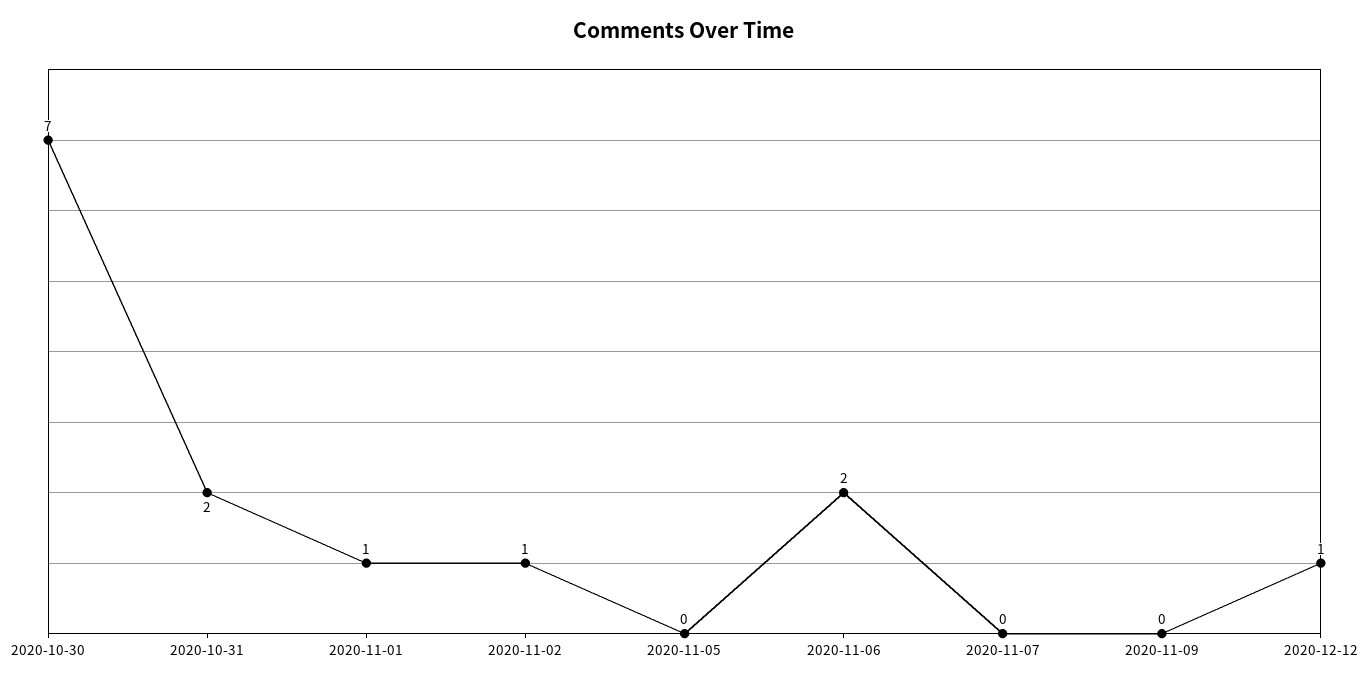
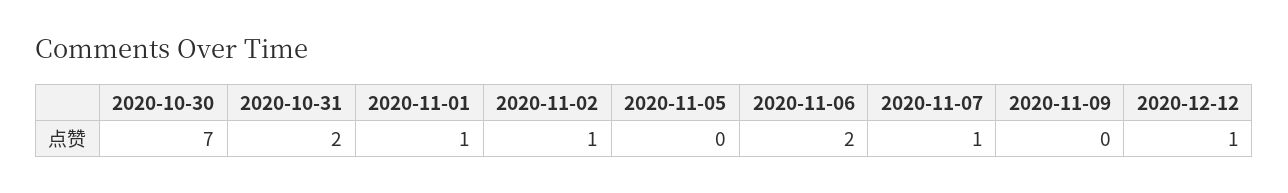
2020-11-07: 0 -> 1

